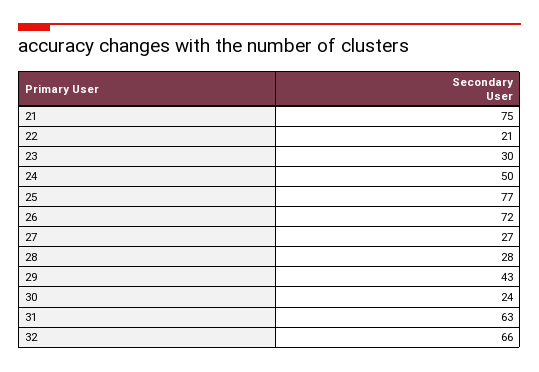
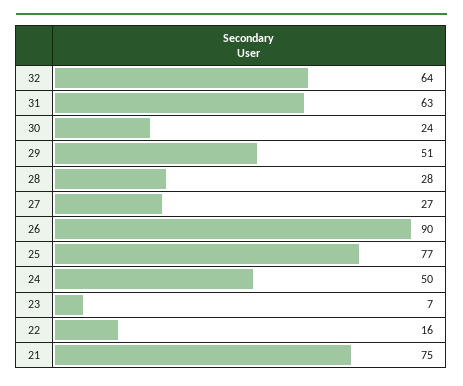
22: 21 -> 16
23: 30 -> 7
26: 72 -> 90
29: 43 -> 51
32: 66 -> 64

